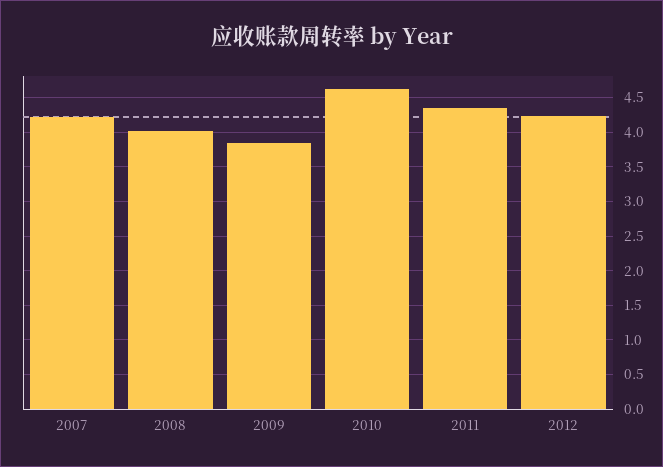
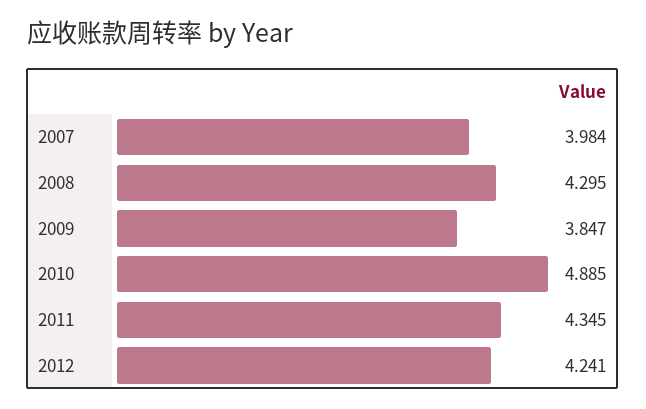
2007: 4.2 -> 3.984
2008: 4 -> 4.295
2010: 4.6 -> 4.885

